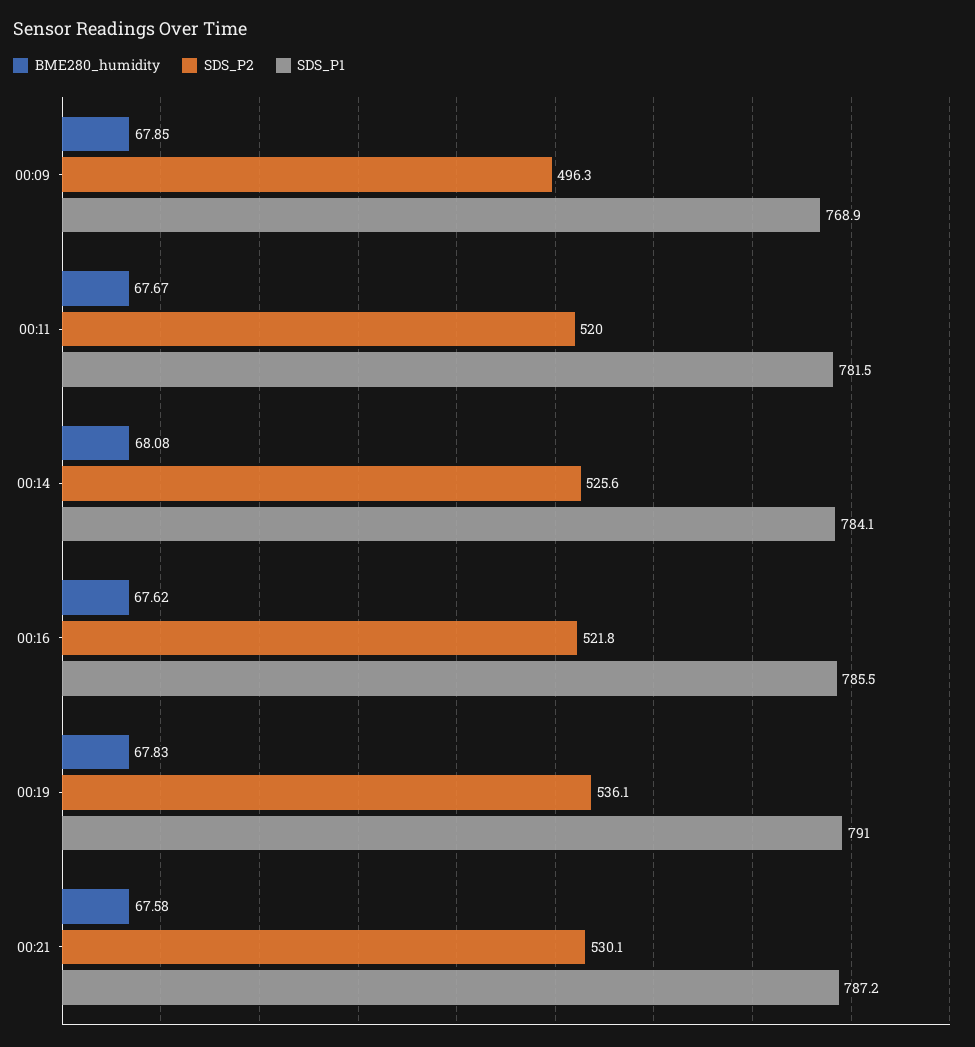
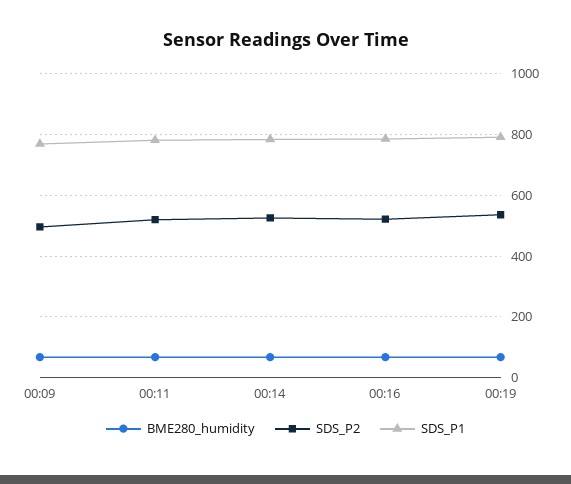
BME280_humidity, 00:21: 67.58 -> none
SDS_P2, 00:21: 530.1 -> none
SDS_P1, 00:21: 787.2 -> none

